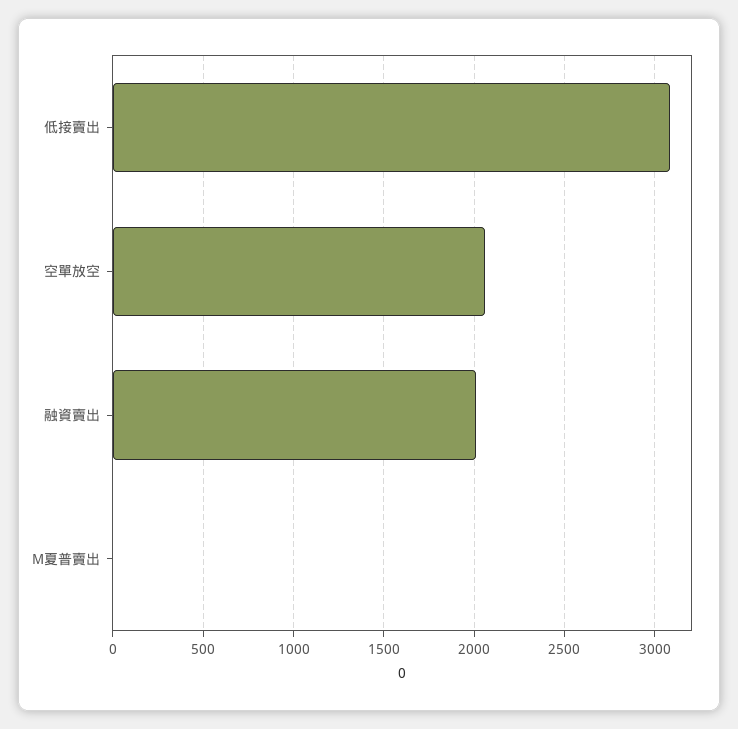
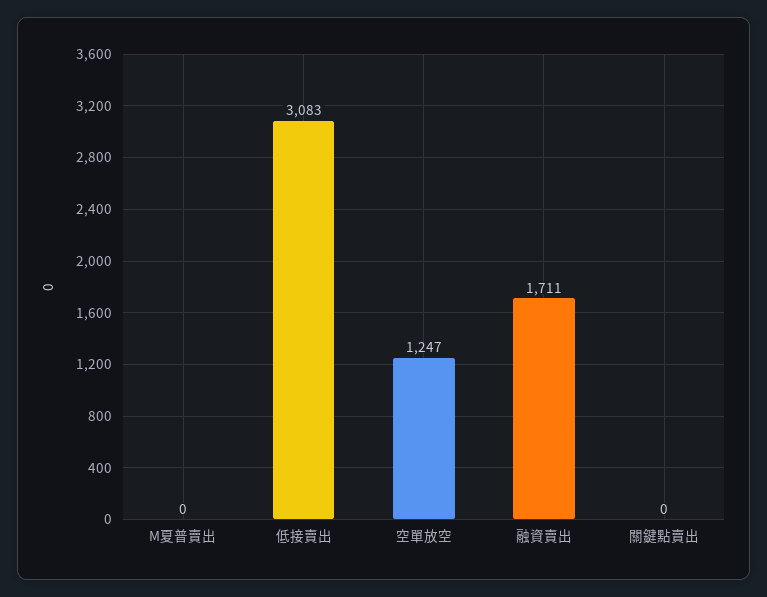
空單放空: 2050 -> 1247
融資賣出: 2000 -> 1711
關鍵點賣出: none -> 0

